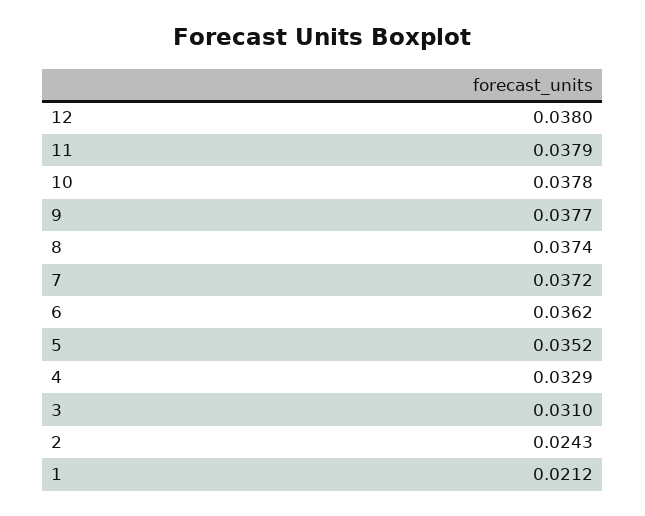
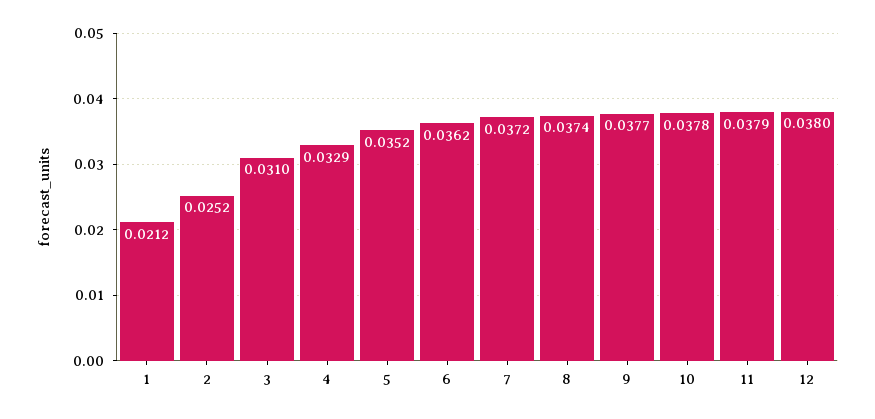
2: 0.0243 -> 0.0252

